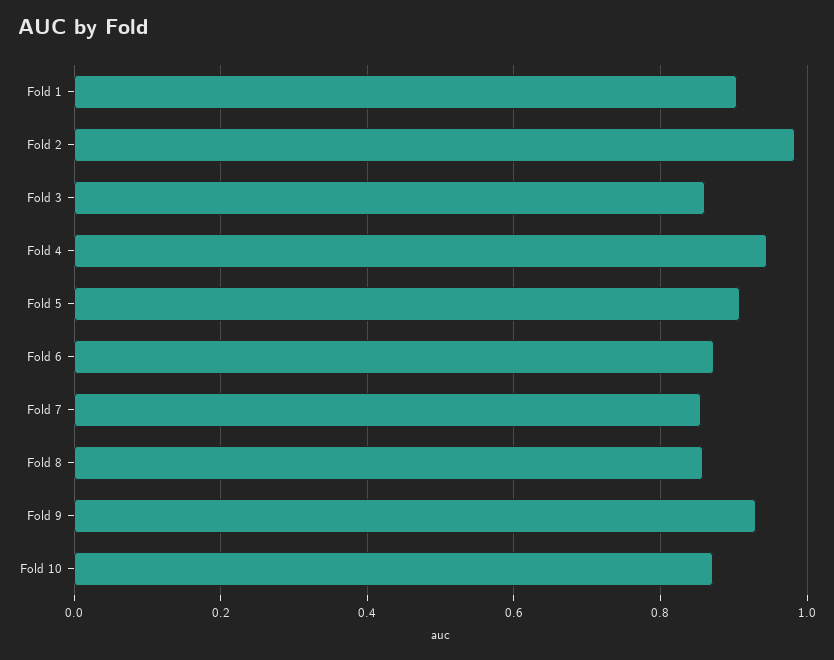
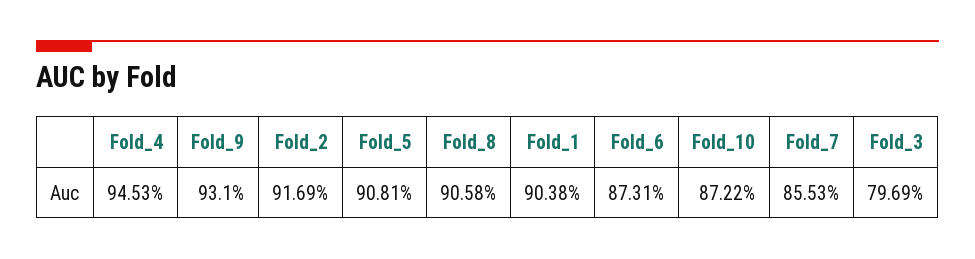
Fold 2: 0.98 -> 0.9169
Fold 3: 0.86 -> 0.7969
Fold 8: 0.86 -> 0.9058

